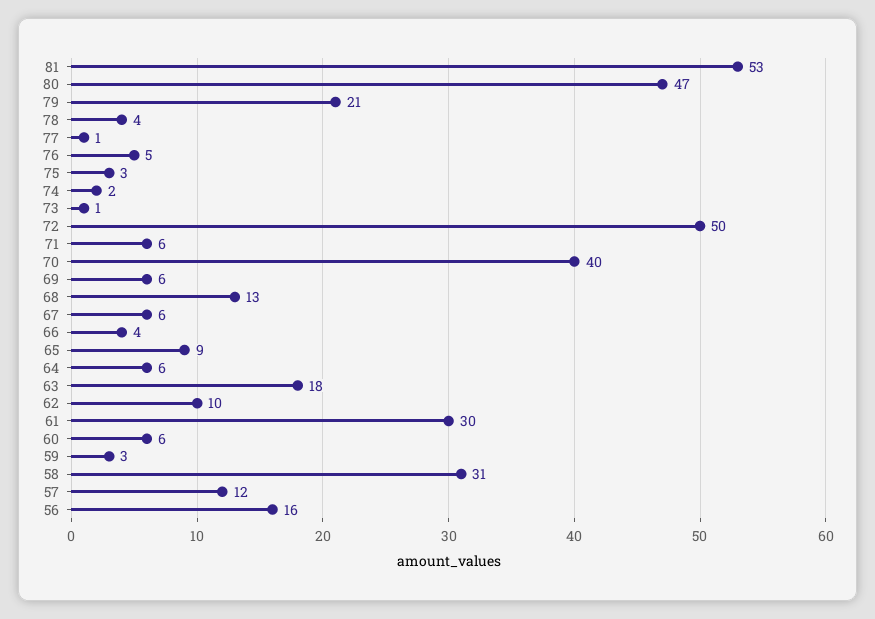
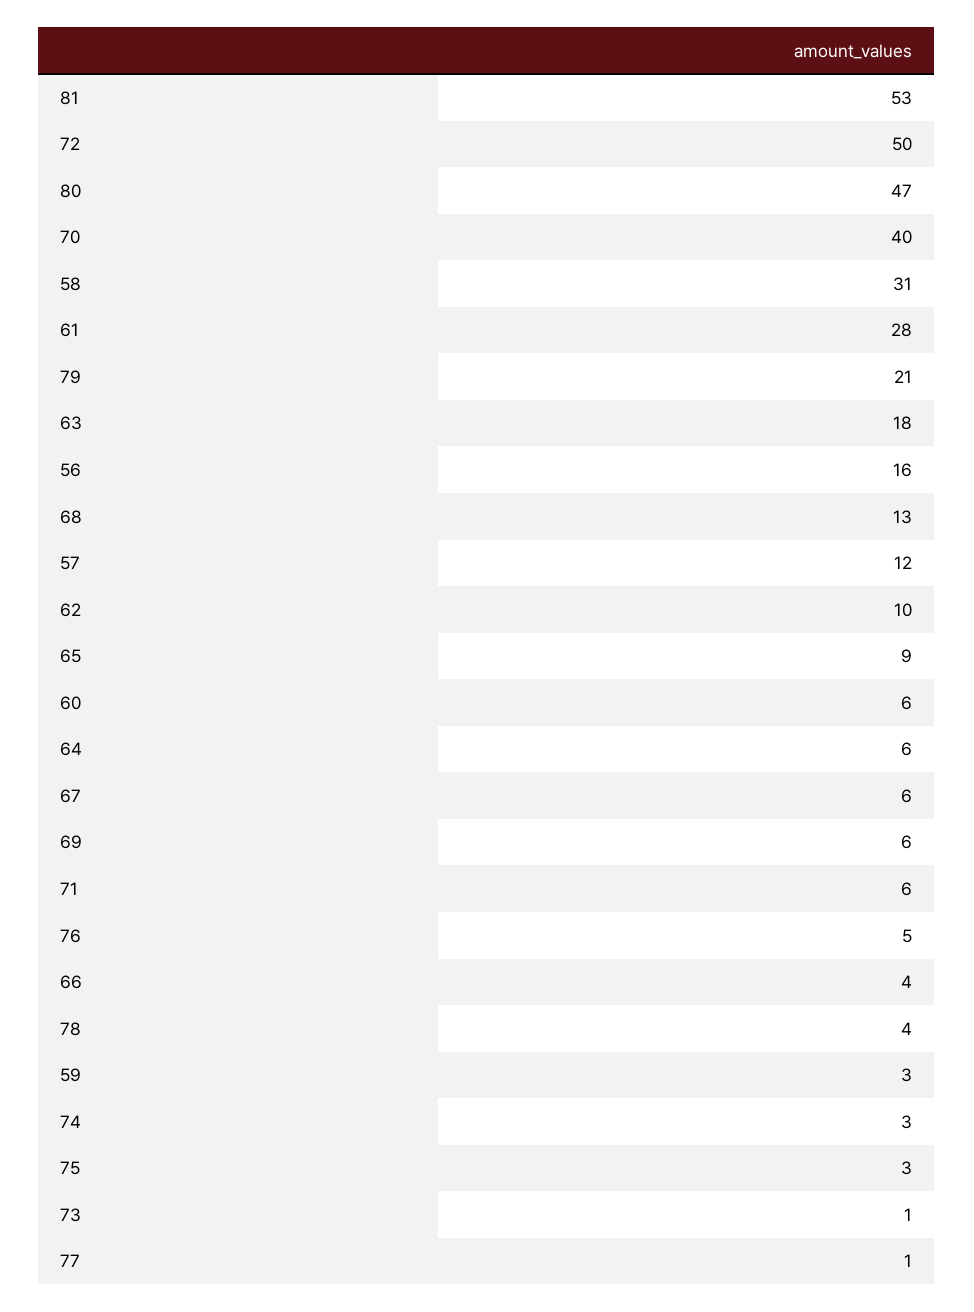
74: 2 -> 3
61: 30 -> 28

